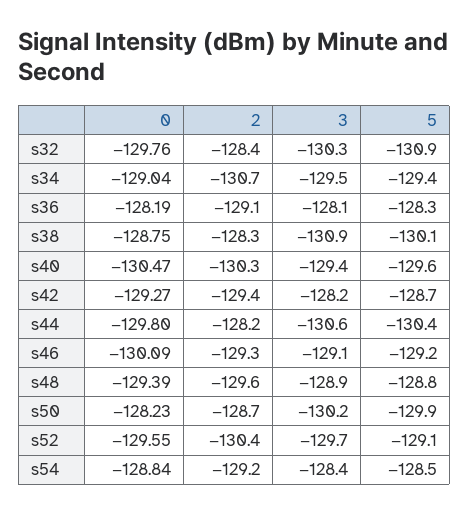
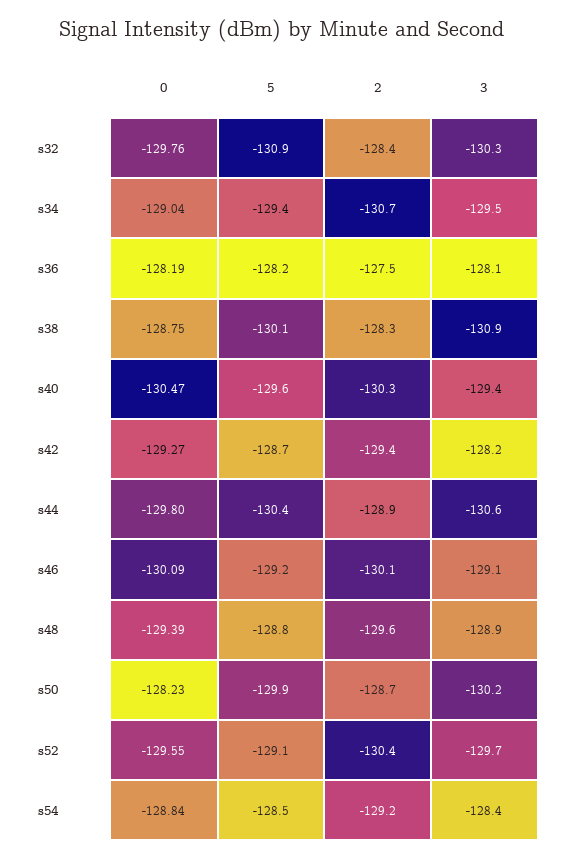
2, s36: -129.1 -> -127.5
5, s36: -128.3 -> -128.2
2, s44: -128.2 -> -128.9
2, s46: -129.3 -> -130.1

